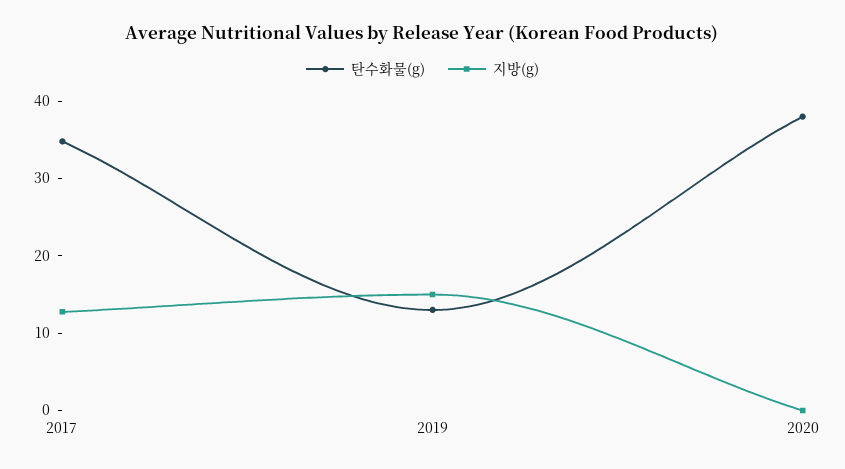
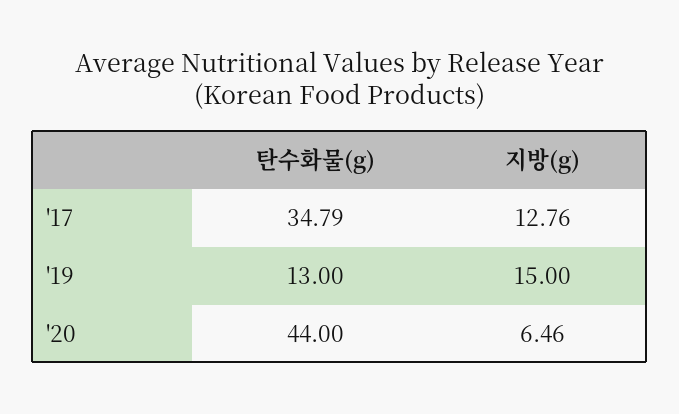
탄수화물(g), 2020: 38 -> 44
지방(g), 2020: 0 -> 6.46

